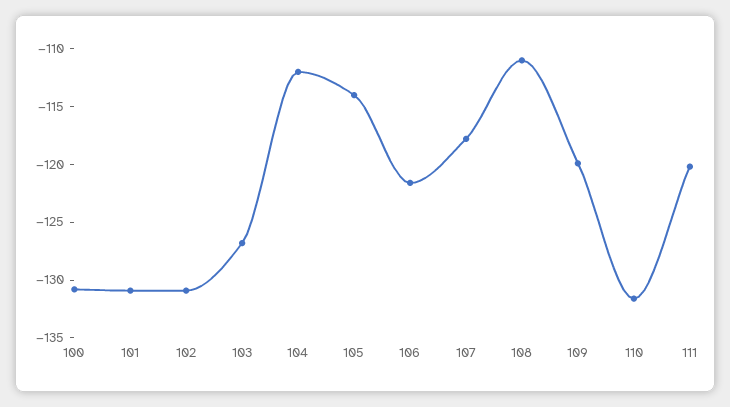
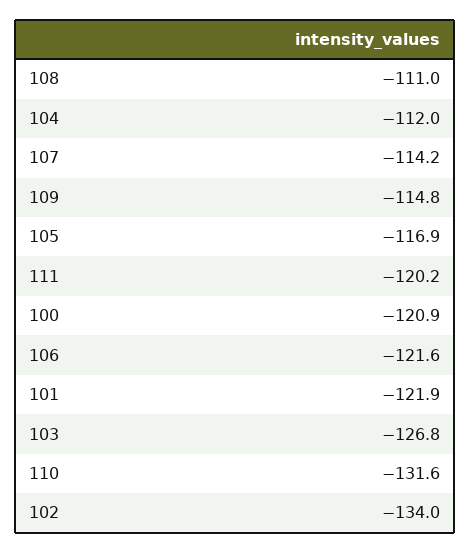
100: -131 -> -120.9
101: -131 -> -121.9
102: -131 -> -134
105: -114 -> -116.9
107: -118 -> -114.2
109: -120 -> -114.8

